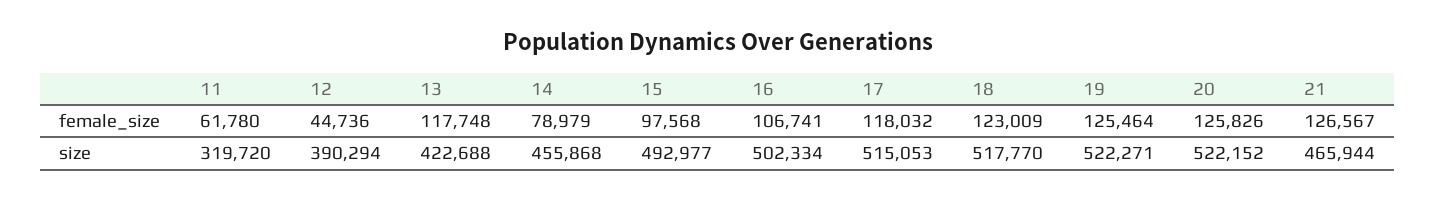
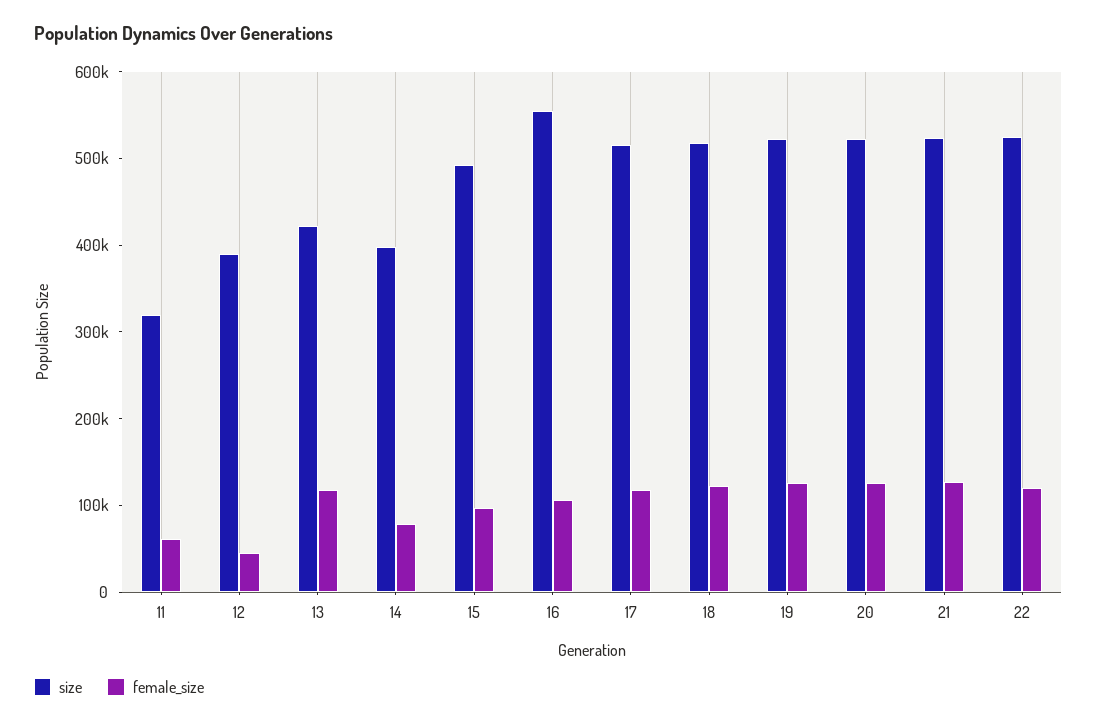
size, 14: 455868 -> 400000
size, 16: 502334 -> 560000
size, 21: 465944 -> 520000
size, 22: none -> 520000
female_size, 22: none -> 120000

